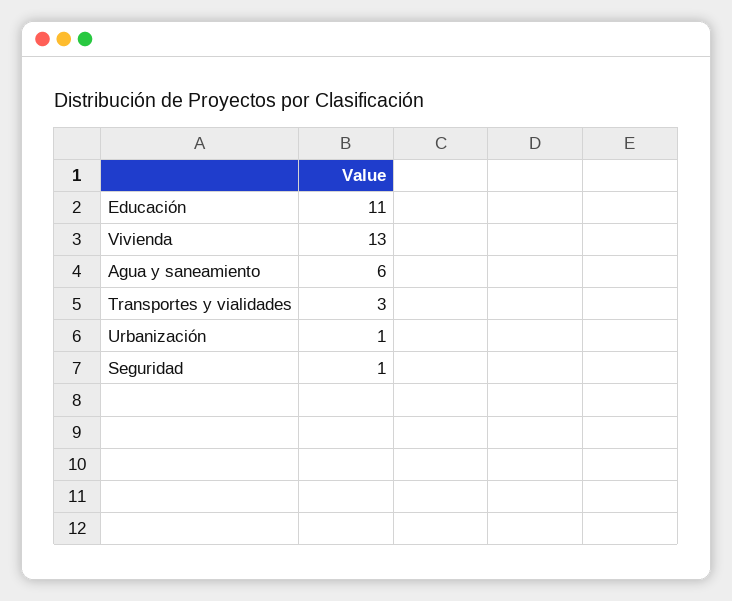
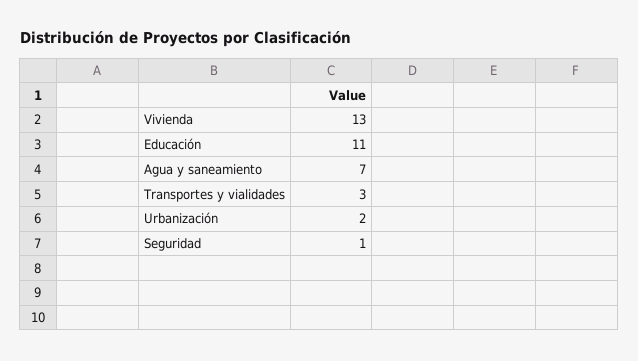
Agua y saneamiento: 6 -> 7
Urbanización: 1 -> 2

